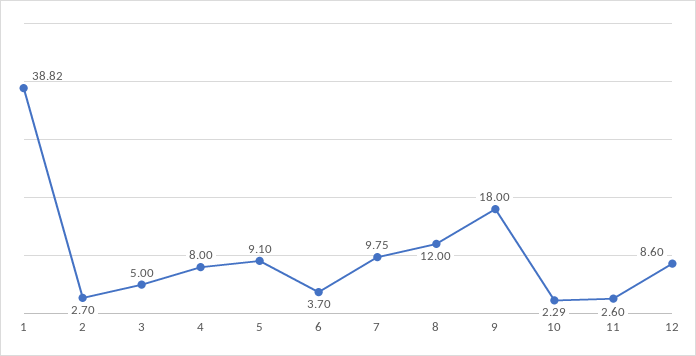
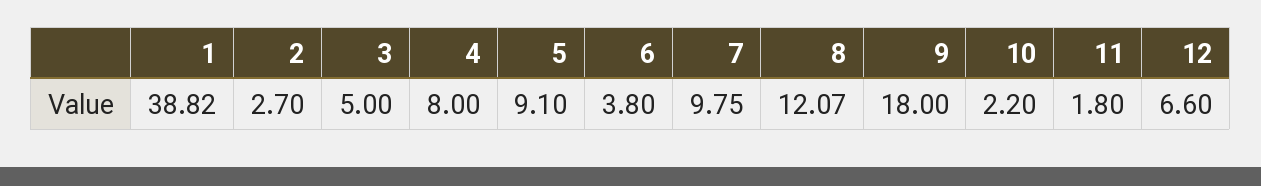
6: 3.7 -> 3.8
8: 12 -> 12.07
10: 2.29 -> 2.2
11: 2.6 -> 1.8
12: 8.6 -> 6.6

